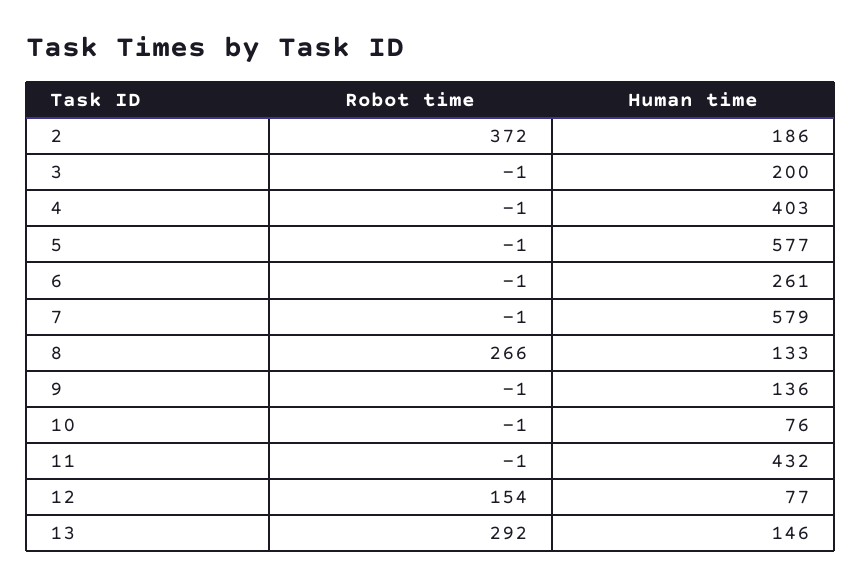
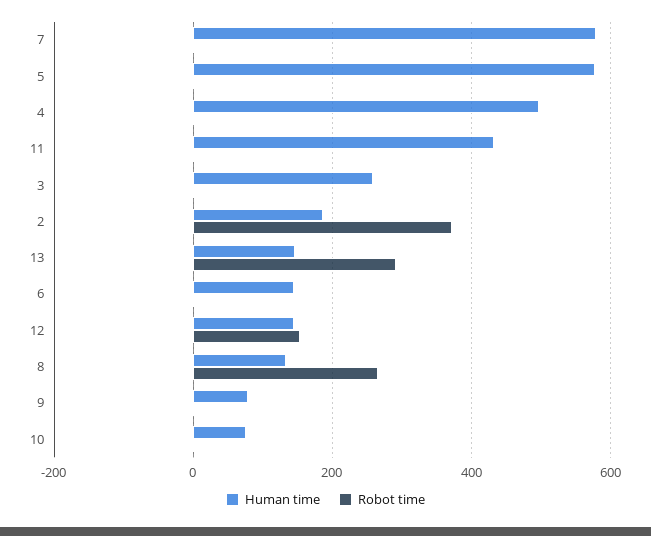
Human time, 3: 200 -> 260
Human time, 4: 403 -> 500
Human time, 6: 261 -> 140
Human time, 9: 136 -> 80
Human time, 12: 77 -> 140

